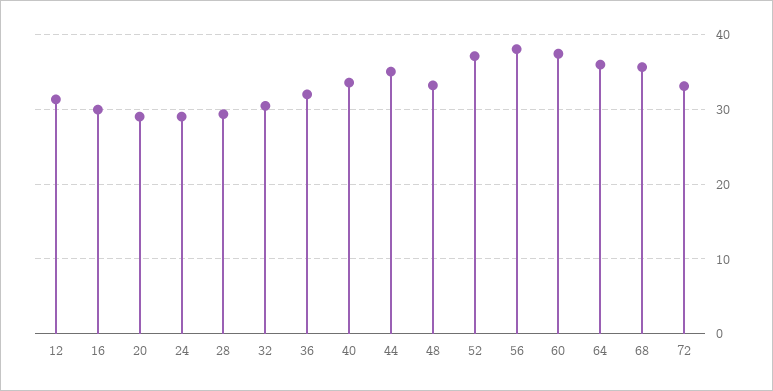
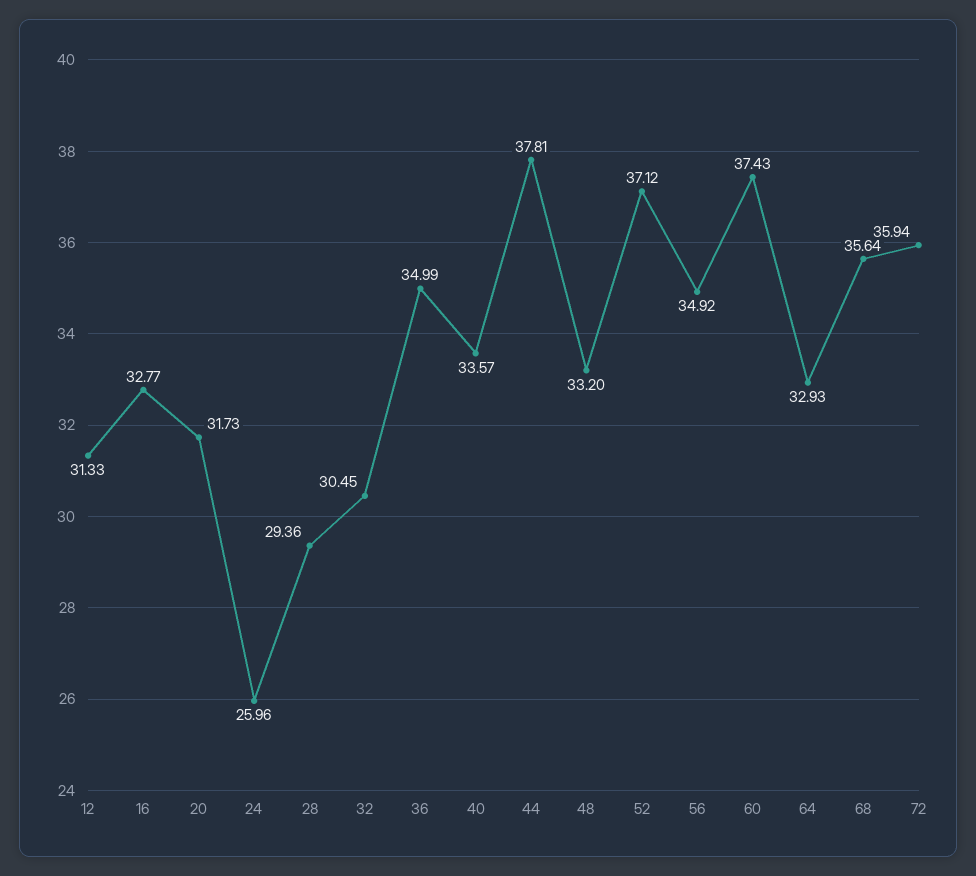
16: 30 -> 32.77
20: 29 -> 31.73
24: 29 -> 25.96
36: 32 -> 34.99
44: 35 -> 37.81
56: 38 -> 34.92
64: 36 -> 32.93
72: 33 -> 35.94

